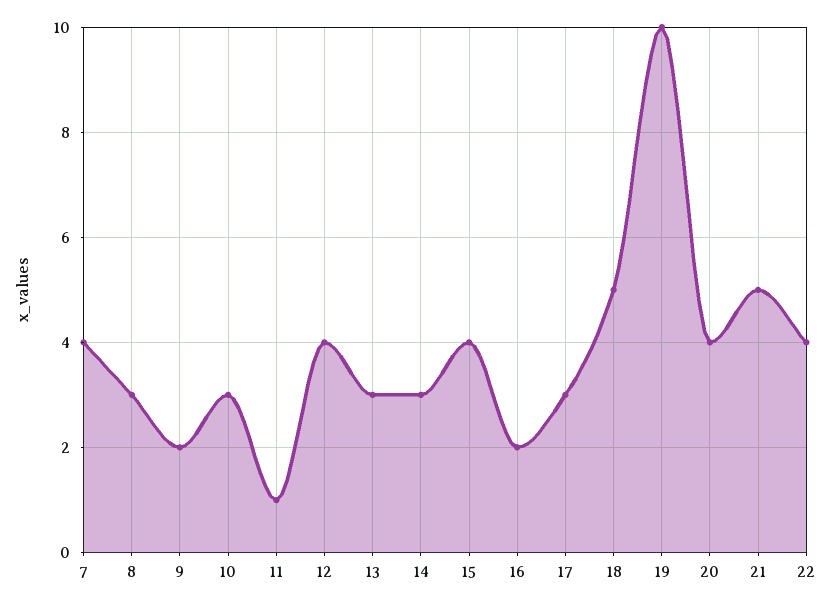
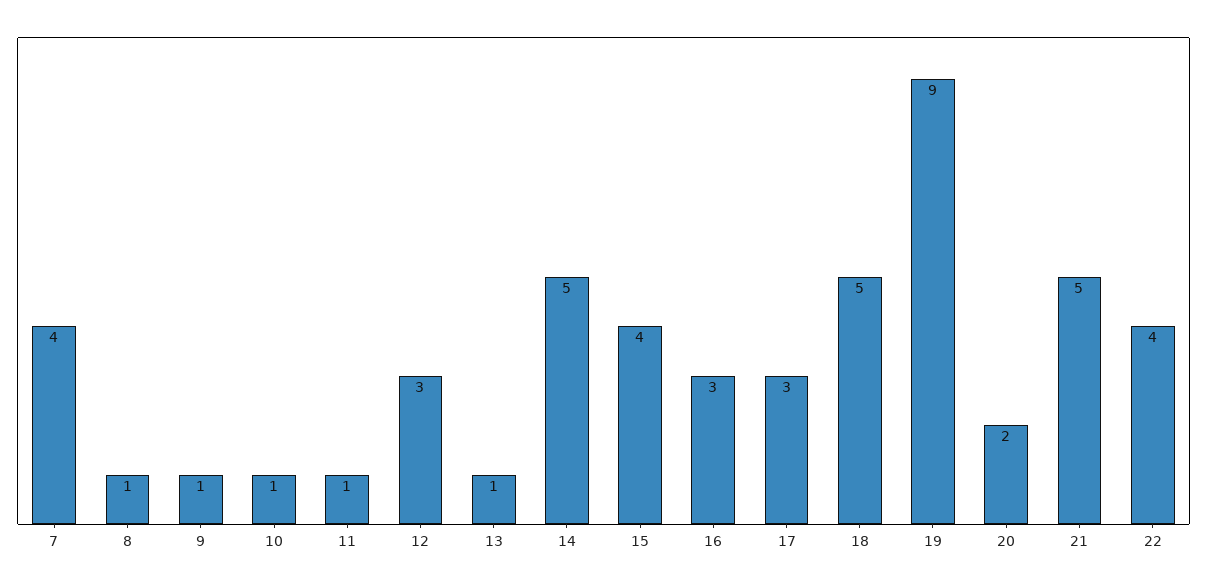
8: 3 -> 1
9: 2 -> 1
10: 3 -> 1
12: 4 -> 3
13: 3 -> 1
14: 3 -> 5
16: 2 -> 3
19: 10 -> 9
20: 4 -> 2

